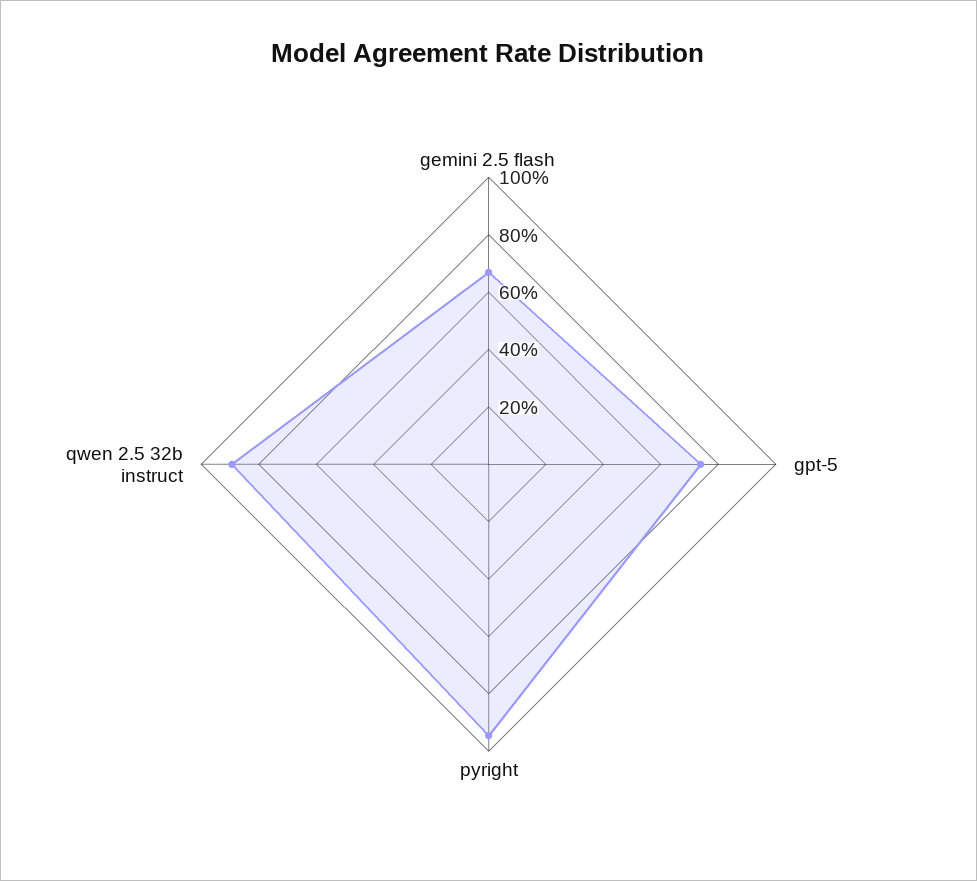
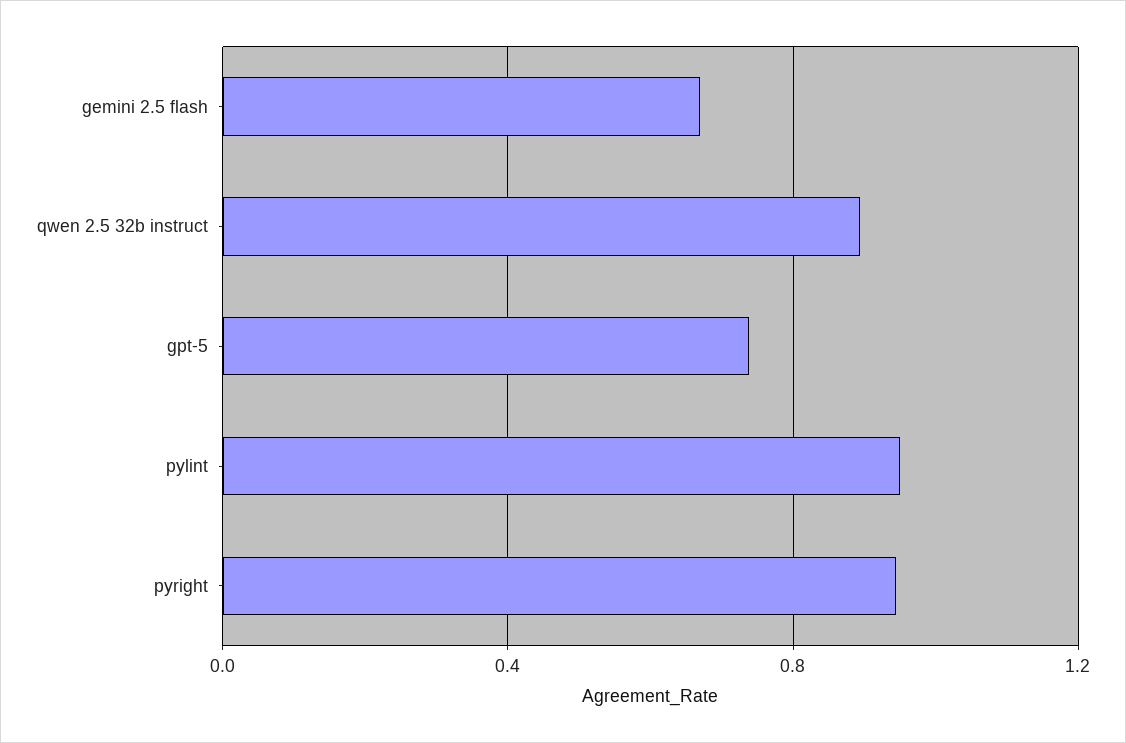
pylint: none -> 0.95

